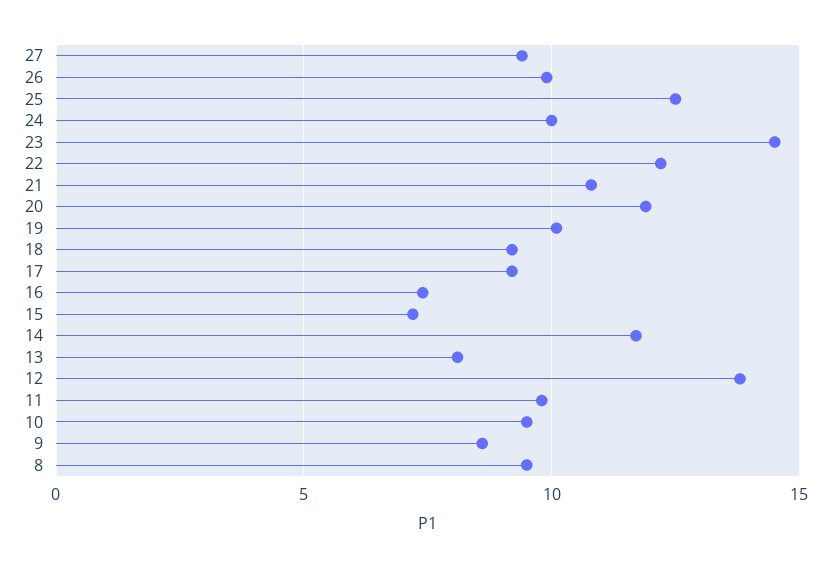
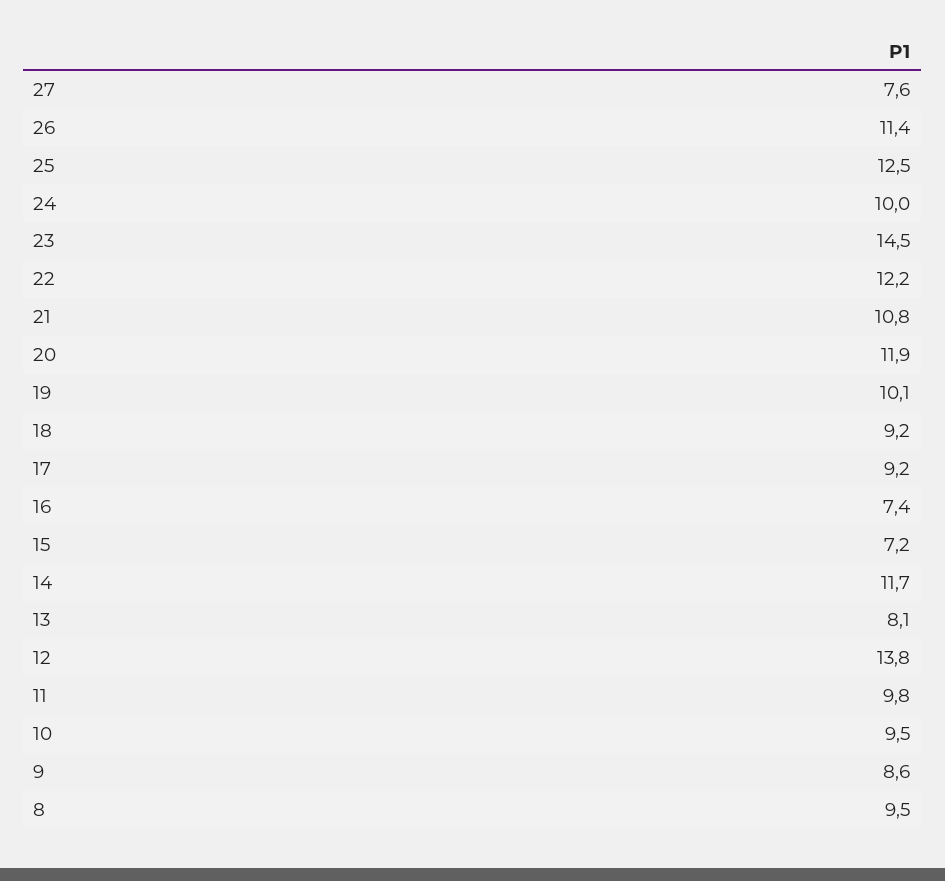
27: 9.5 -> 7.6
26: 10 -> 11.4

